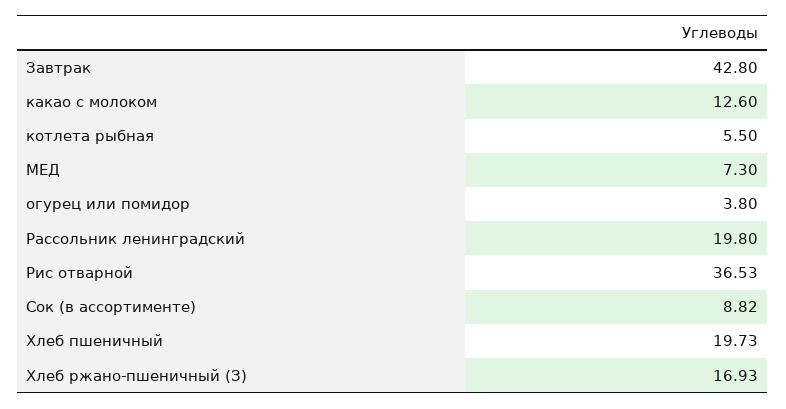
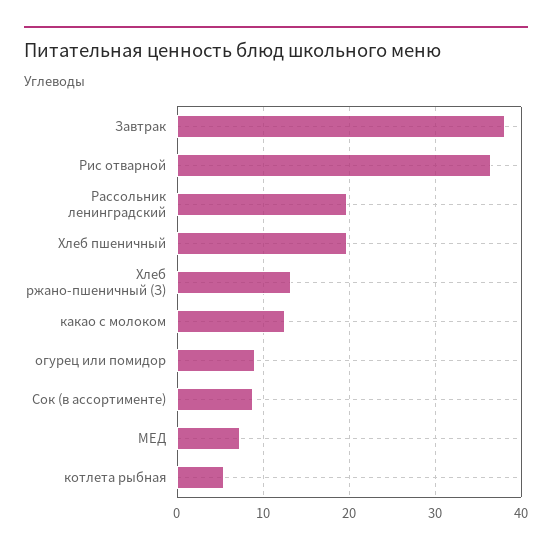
Завтрак: 42.8 -> 38
огурец или помидор: 3.8 -> 9
Хлеб ржано-пшеничный (З): 16.93 -> 13

